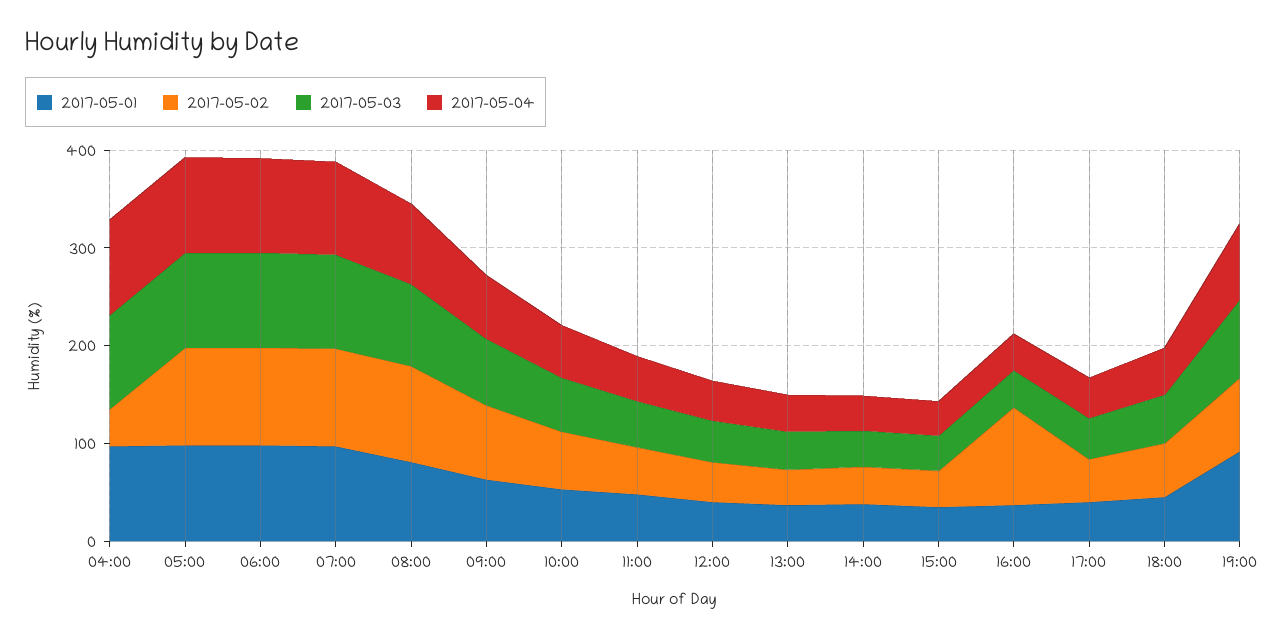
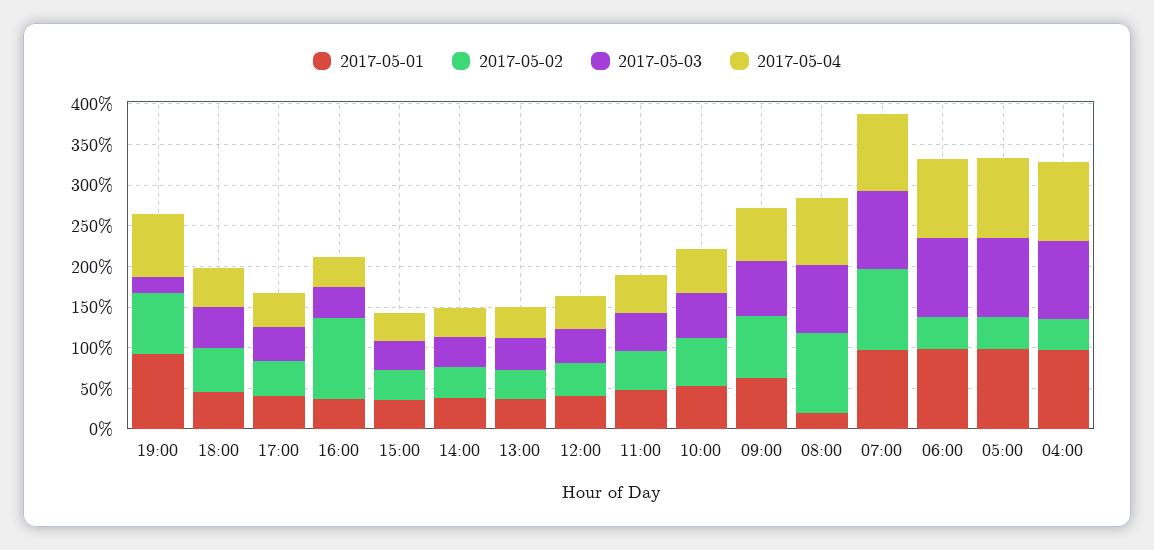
2017-05-02, 05:00: 100 -> 40
2017-05-02, 06:00: 100 -> 40
2017-05-01, 08:00: 80 -> 20
2017-05-03, 19:00: 80 -> 20

